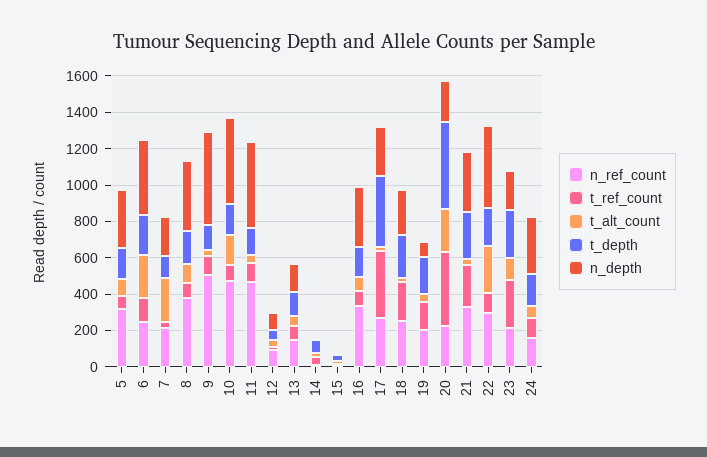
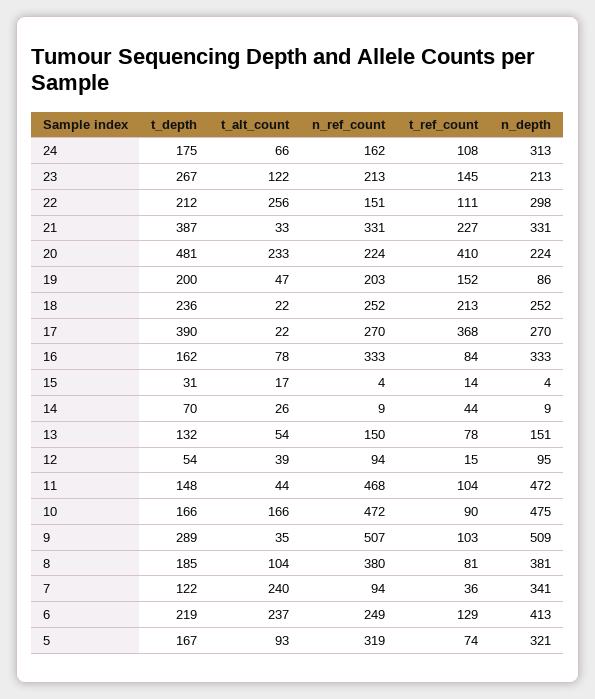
n_ref_count, 7: 200 -> 94
n_depth, 7: 200 -> 341
t_depth, 9: 150 -> 289
t_depth, 21: 250 -> 387
n_ref_count, 22: 300 -> 151
n_depth, 22: 450 -> 298
t_ref_count, 23: 250 -> 145

